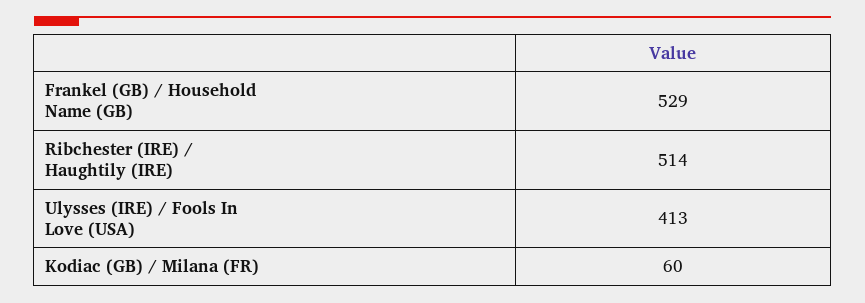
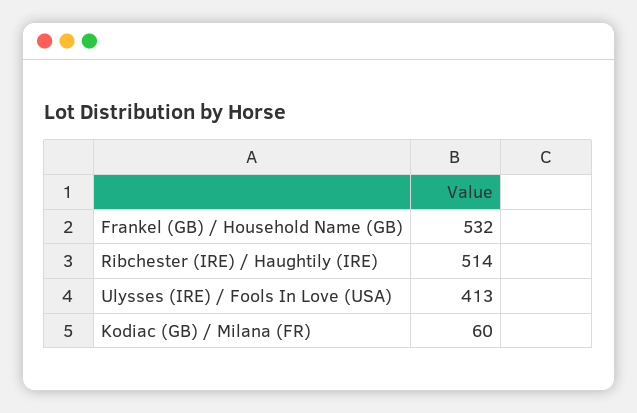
Frankel (GB) / Household Name (GB): 529 -> 532

